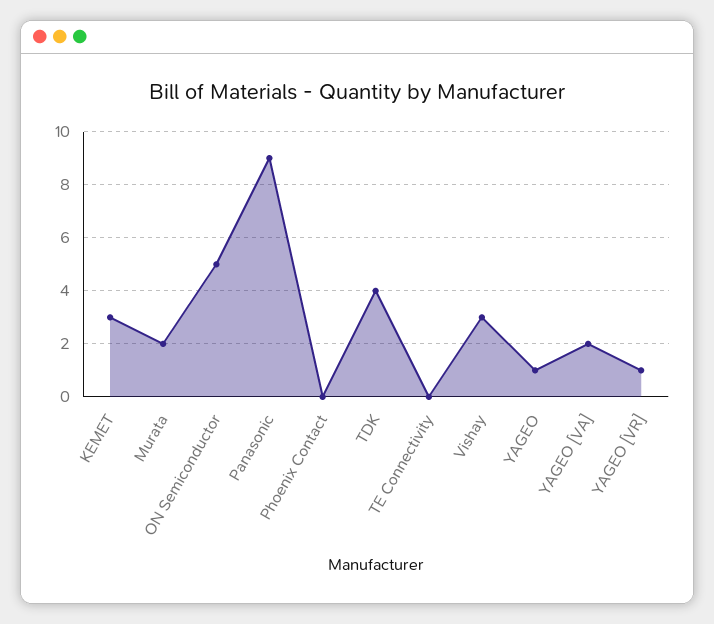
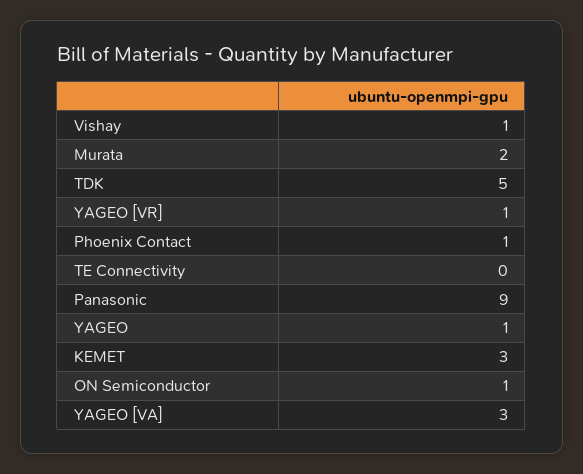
ON Semiconductor: 5 -> 1
Phoenix Contact: 0 -> 1
TDK: 4 -> 5
Vishay: 3 -> 1
YAGEO [VA]: 2 -> 3

